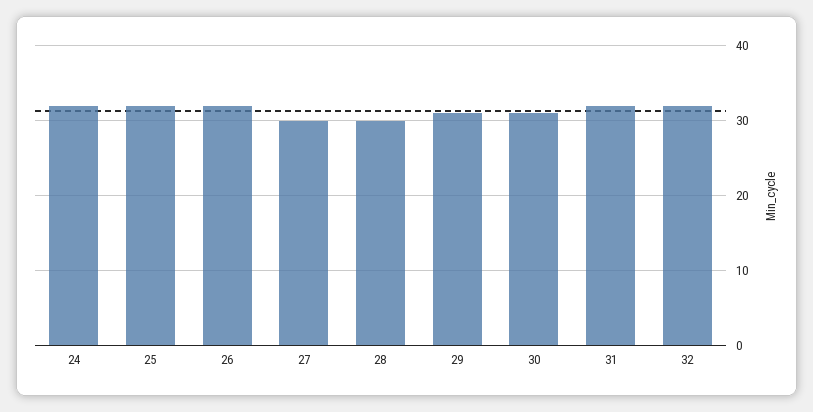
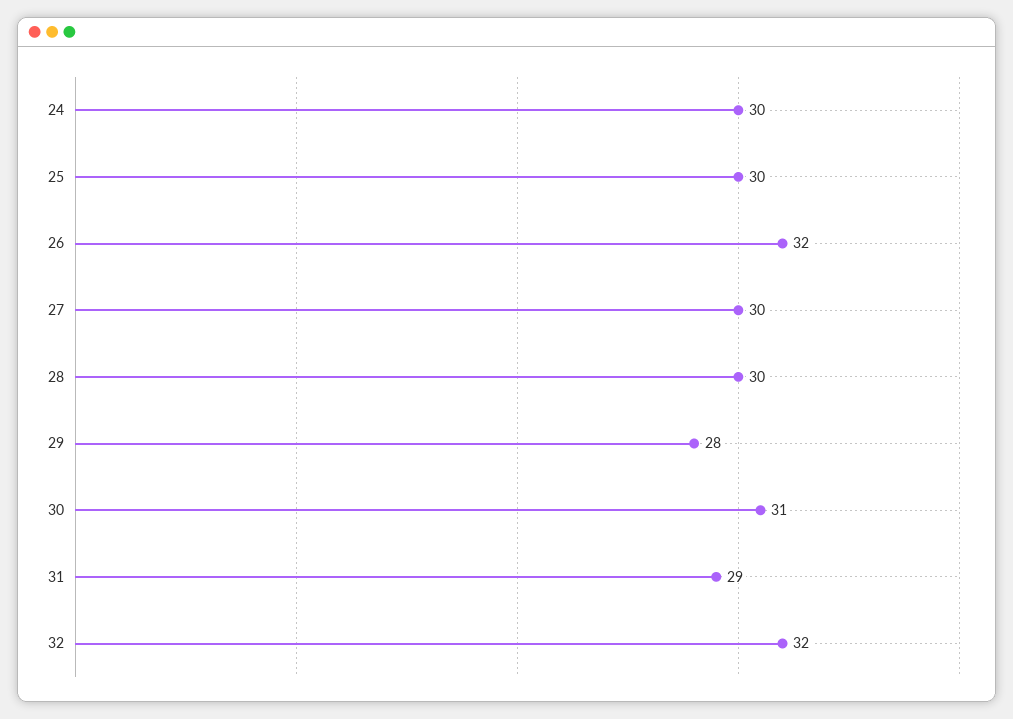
24: 32 -> 30
25: 32 -> 30
29: 31 -> 28
31: 32 -> 29

